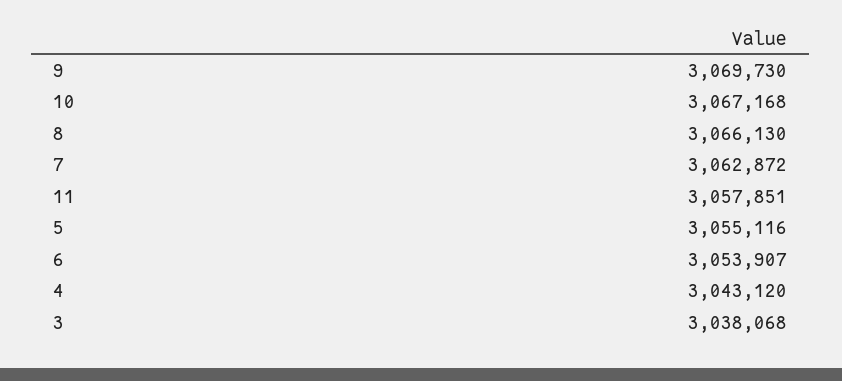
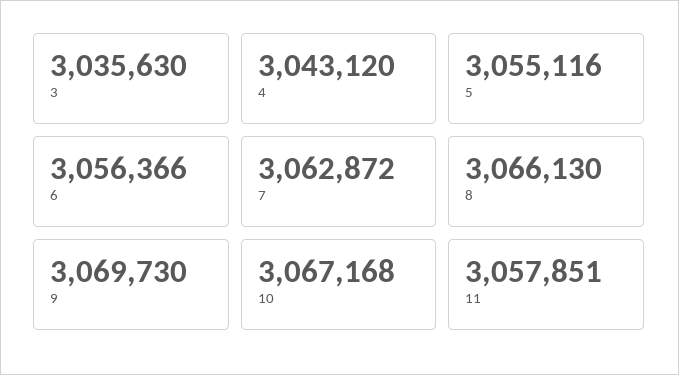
6: 3053907 -> 3056366
3: 3038068 -> 3035630

